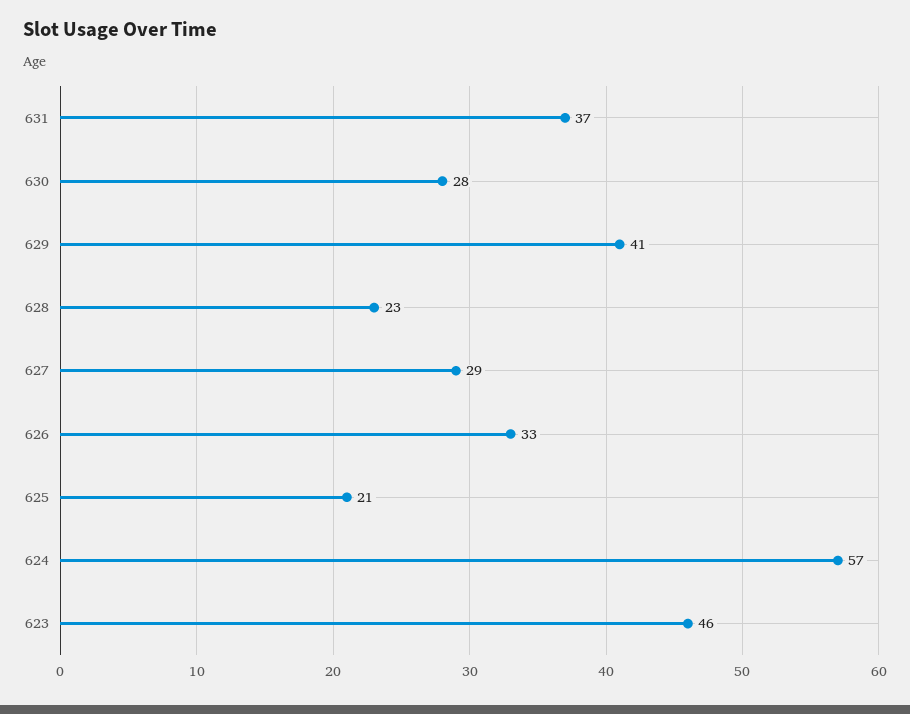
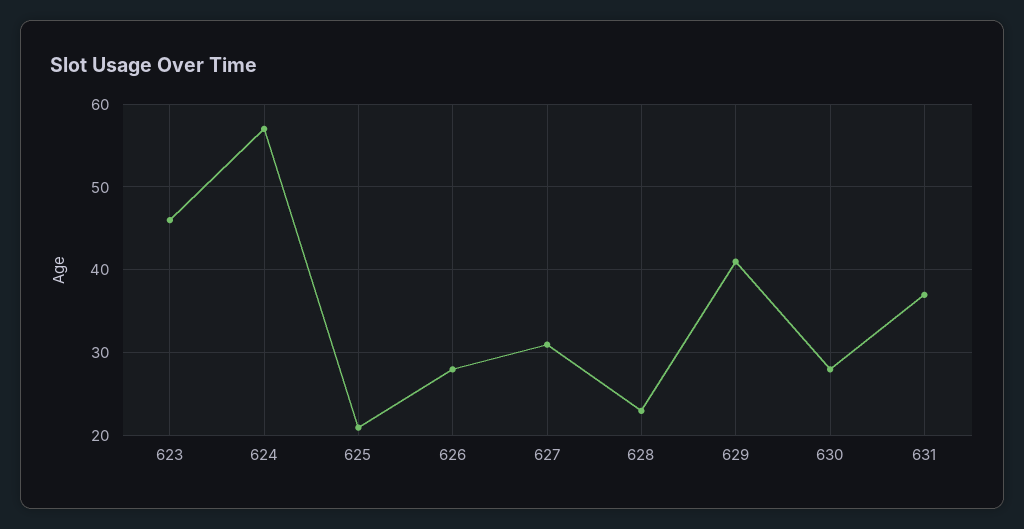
627: 29 -> 31
626: 33 -> 28

